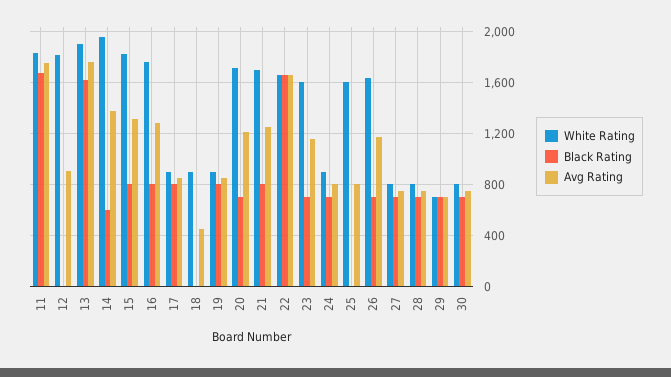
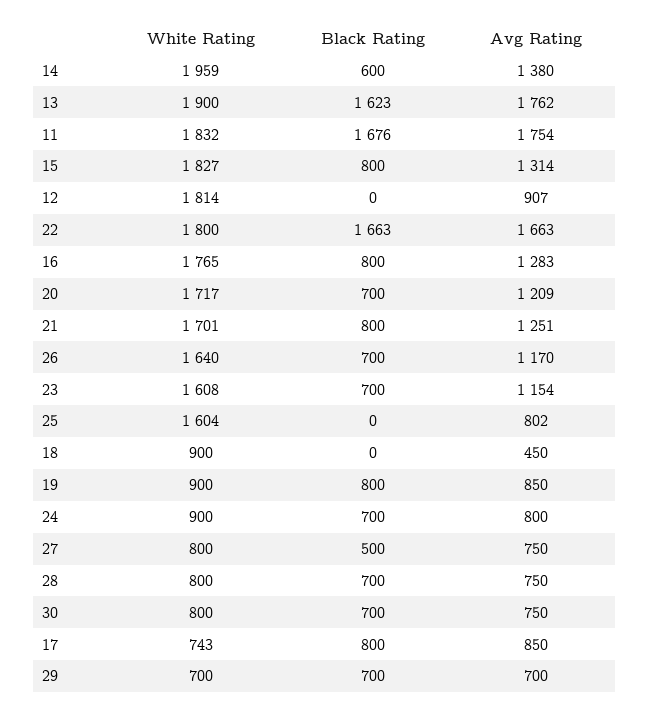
White Rating, 17: 900 -> 743
White Rating, 22: 1650 -> 1800
Black Rating, 27: 700 -> 500

